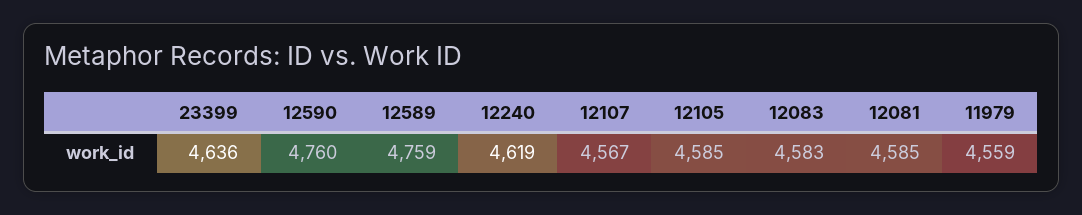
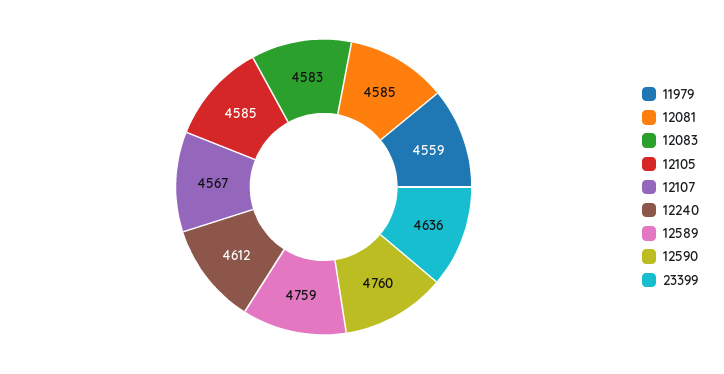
12240: 4619 -> 4612

